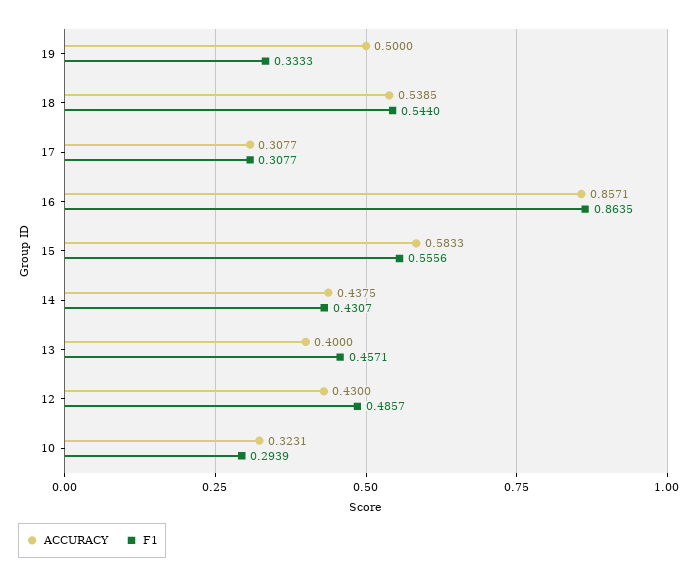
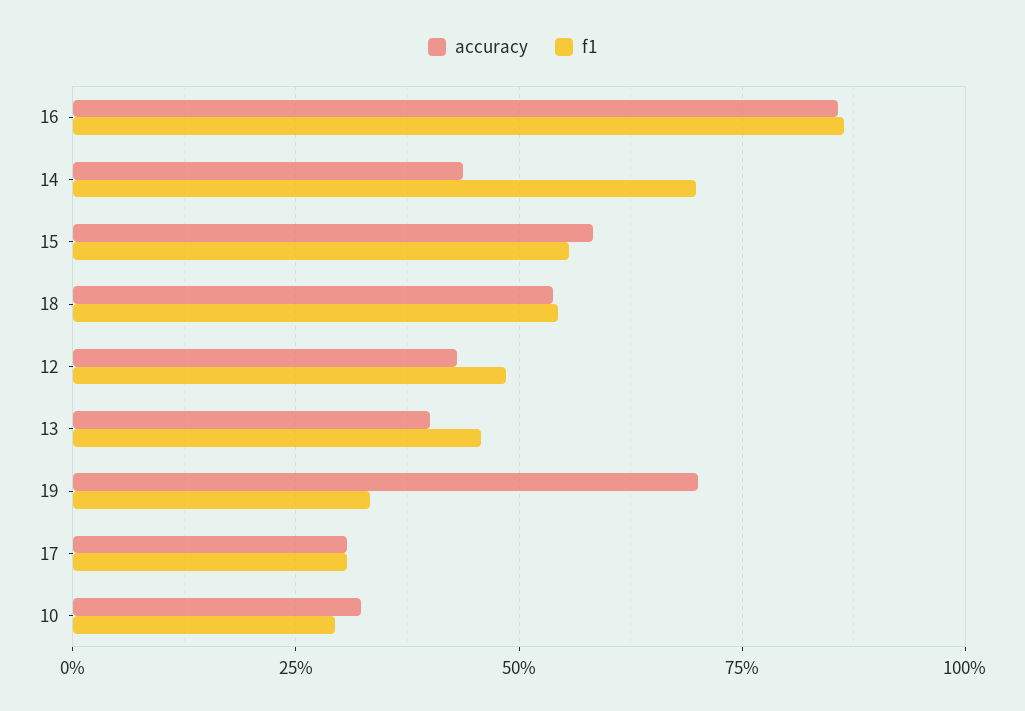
ACCURACY, 19: 0.5 -> 0.7
F1, 14: 0.4307 -> 0.7

